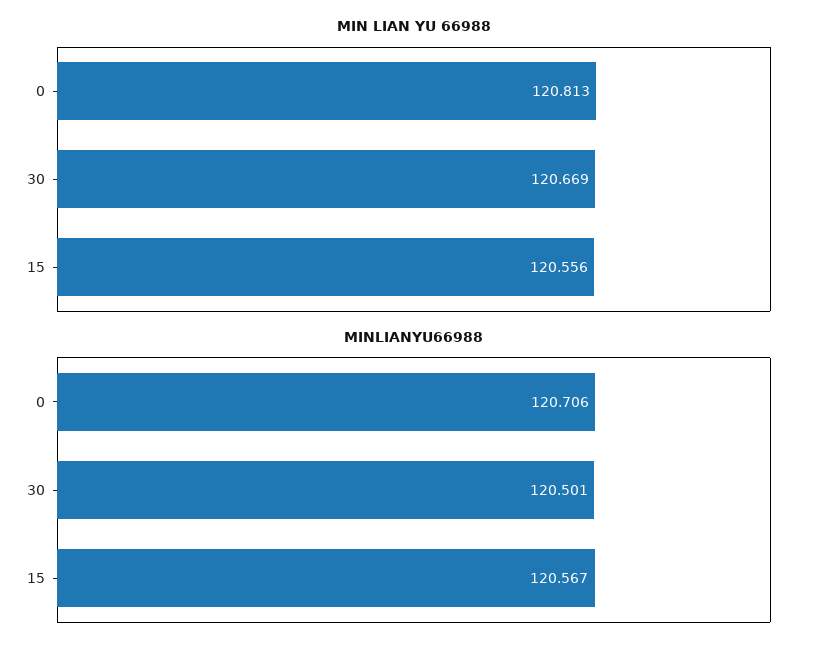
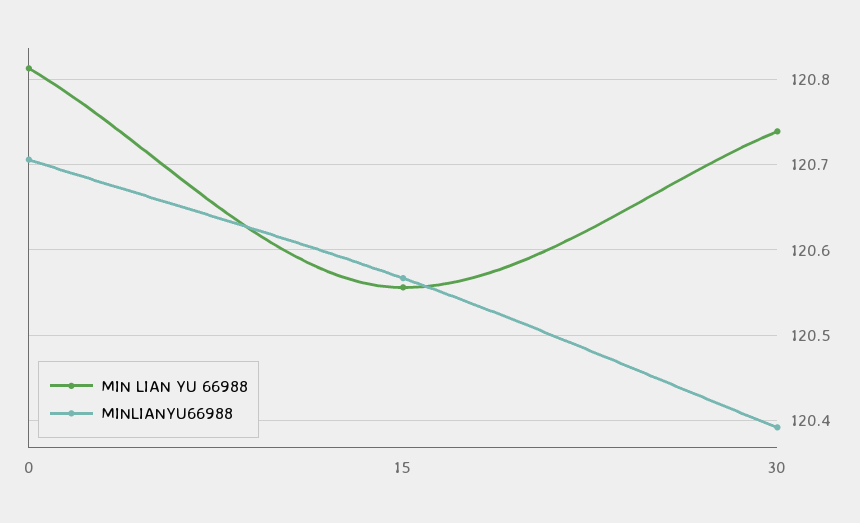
MIN LIAN YU 66988, 30: 120.669 -> 120.74
MINLIANYU66988, 30: 120.501 -> 120.39

